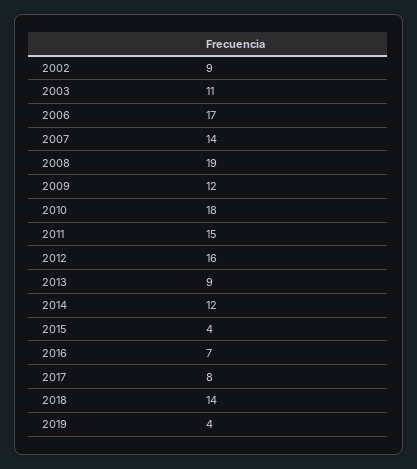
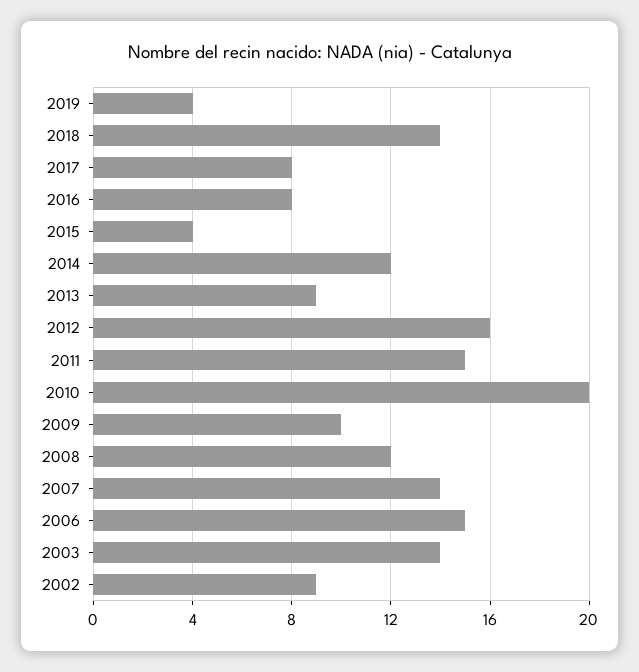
2003: 11 -> 14
2006: 17 -> 15
2008: 19 -> 12
2009: 12 -> 10
2010: 18 -> 20
2016: 7 -> 8

